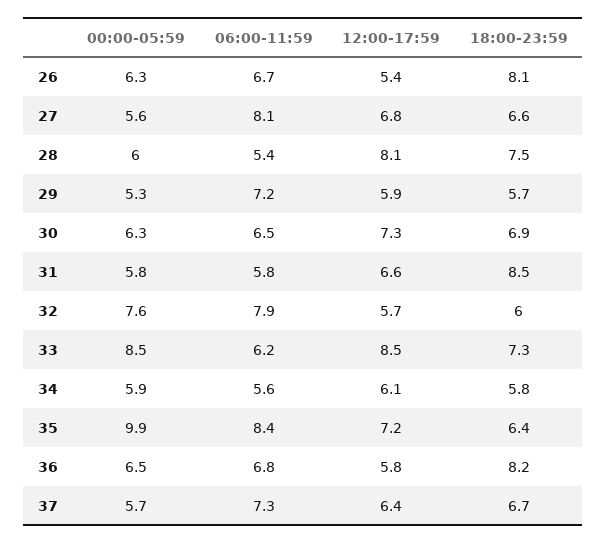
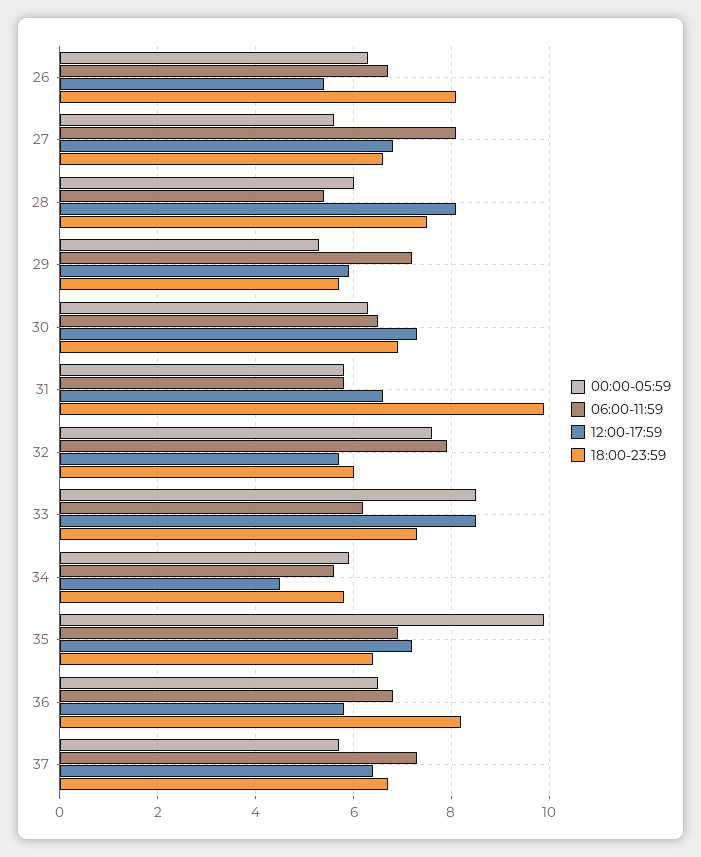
18:00-23:59, 31: 8.5 -> 10
12:00-17:59, 34: 6.1 -> 4.5
06:00-11:59, 35: 8.4 -> 7

